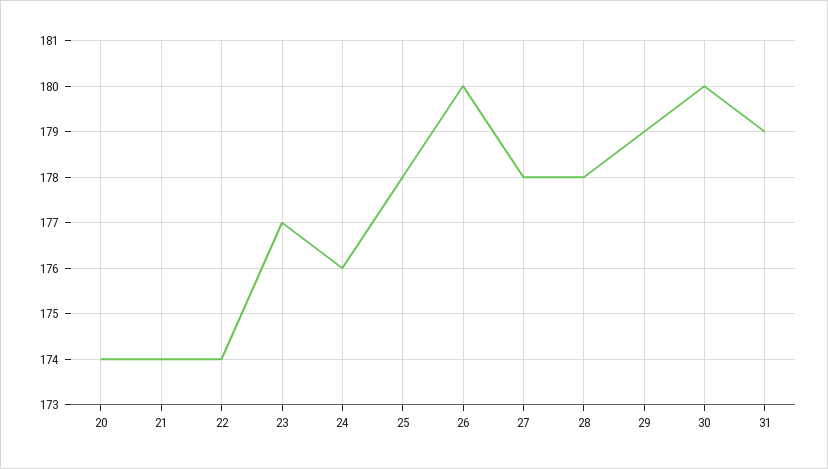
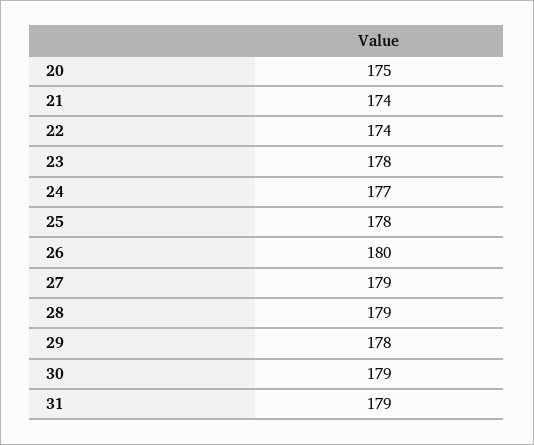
20: 174 -> 175
23: 177 -> 178
24: 176 -> 177
27: 178 -> 179
28: 178 -> 179
29: 179 -> 178
30: 180 -> 179

